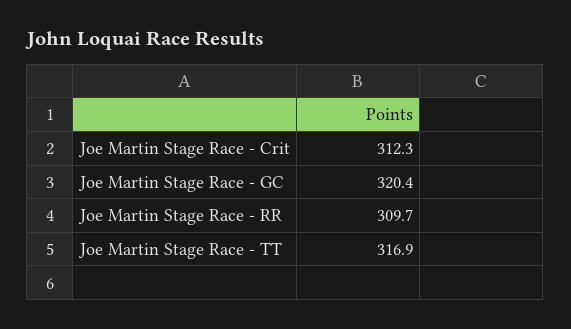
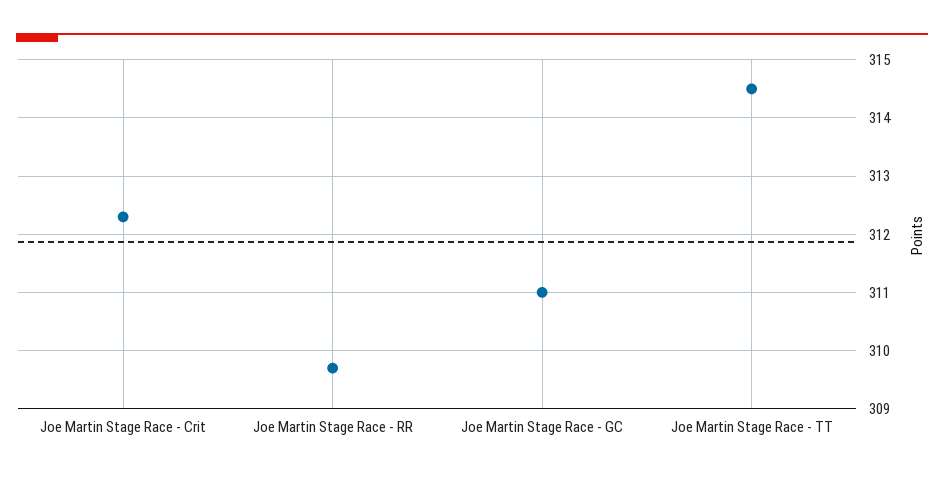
Joe Martin Stage Race - GC: 320.4 -> 311
Joe Martin Stage Race - TT: 316.9 -> 314.5

